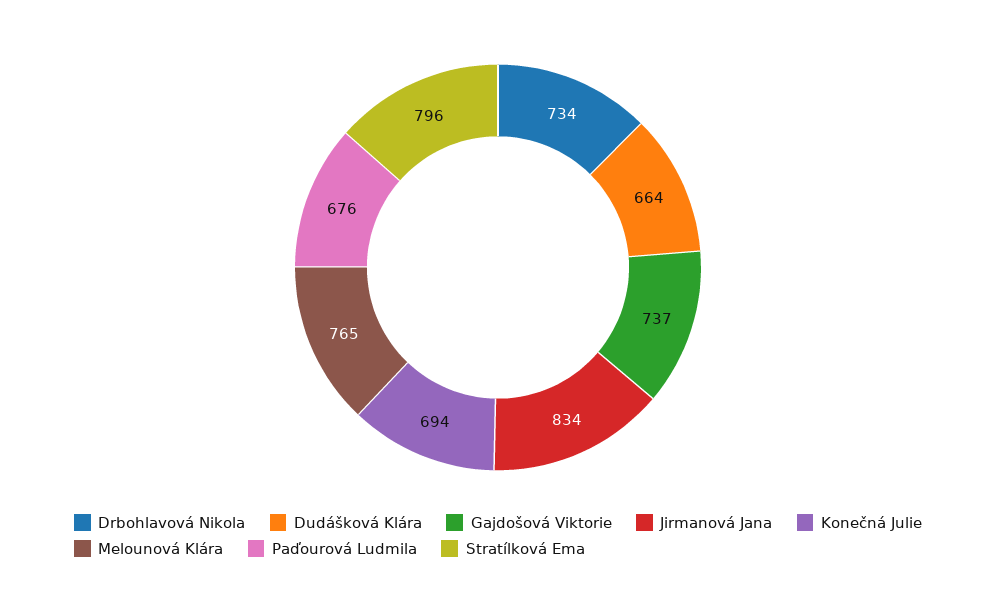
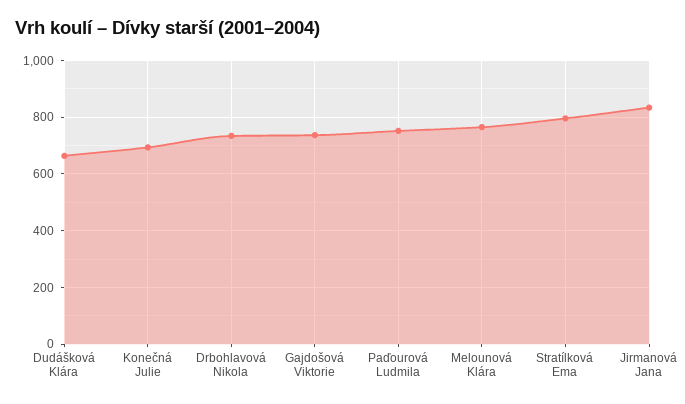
Paďourová Ludmila: 676 -> 750

